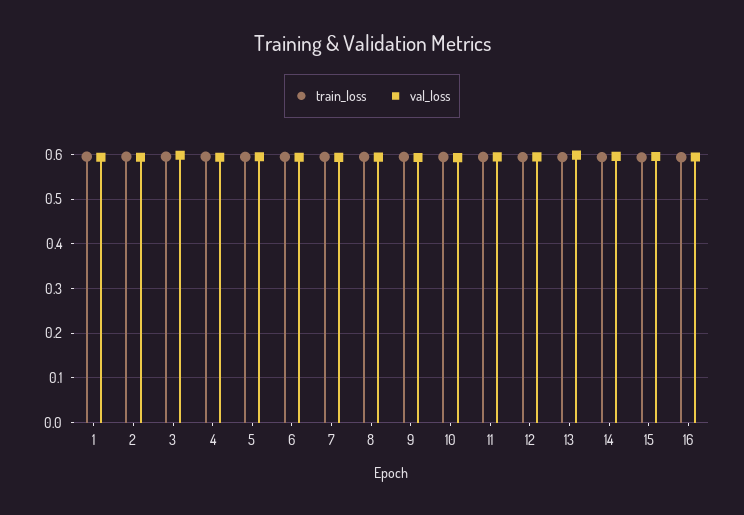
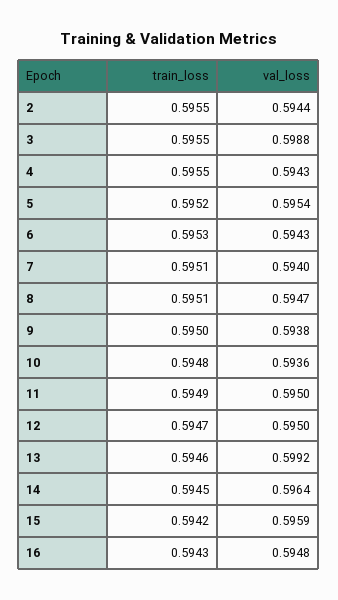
train_loss, 1: 0.6 -> none
val_loss, 1: 0.6 -> none

